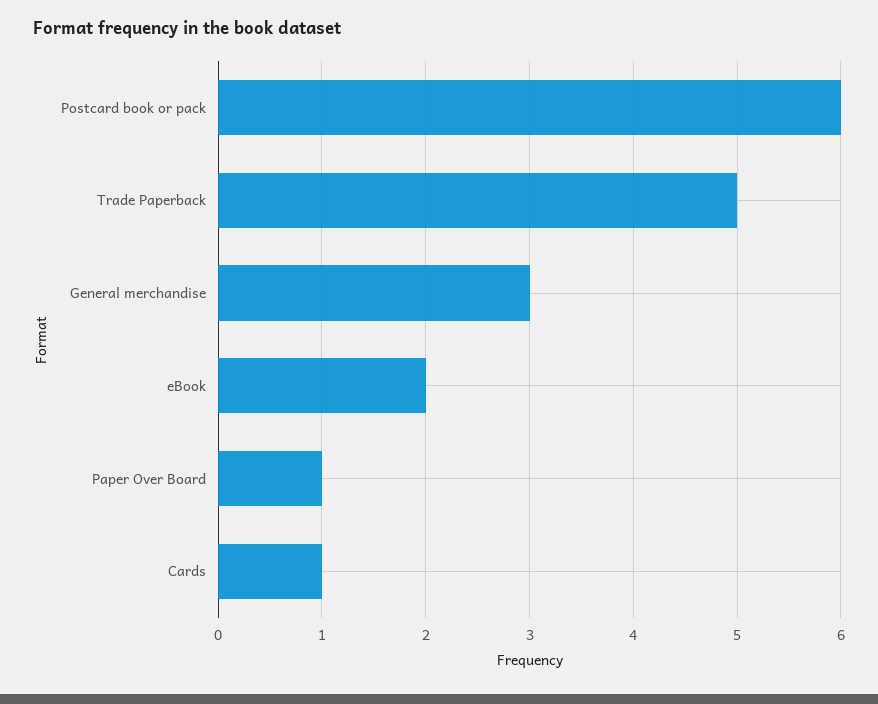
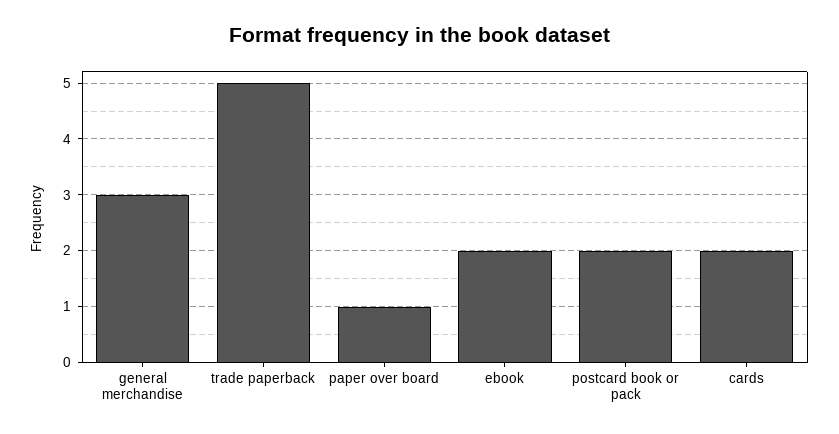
Postcard book or pack: 6 -> 2
Cards: 1 -> 2

